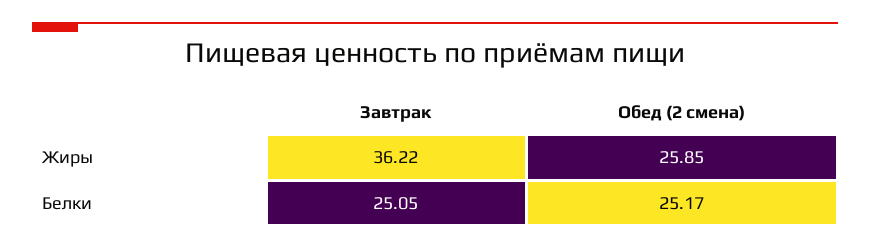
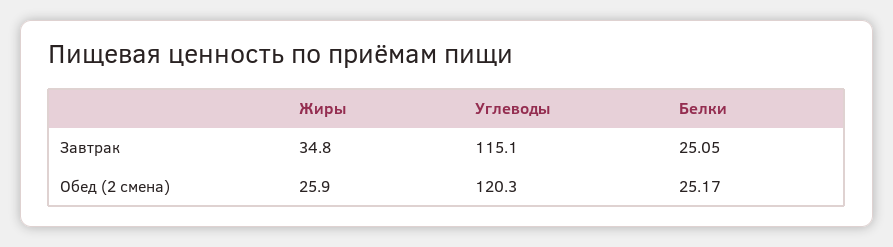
Завтрак, Жиры: 36.22 -> 34.8
Завтрак, Углеводы: none -> 115.1
Обед (2 смена), Углеводы: none -> 120.3

